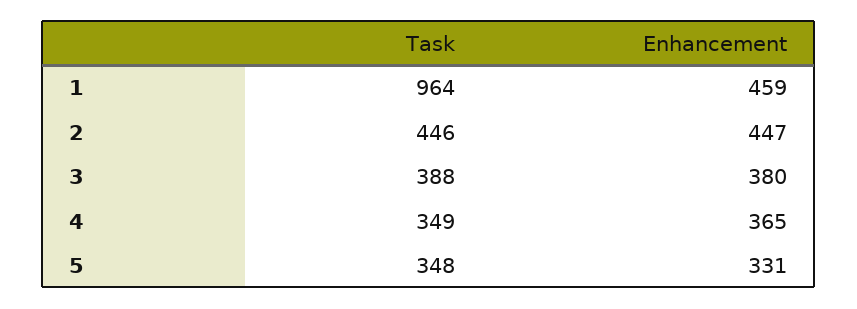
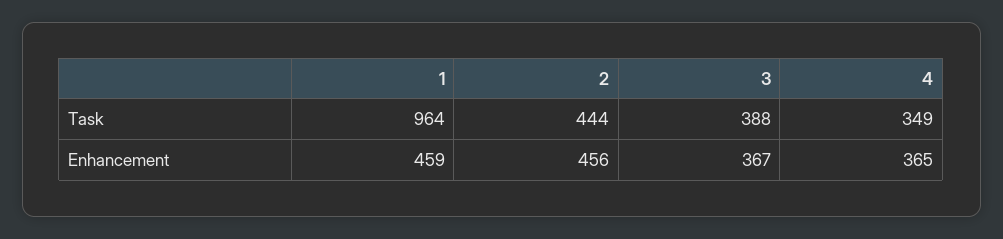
Task, 2: 446 -> 444
Enhancement, 2: 447 -> 456
Enhancement, 3: 380 -> 367
Task, 5: 348 -> none
Enhancement, 5: 331 -> none

